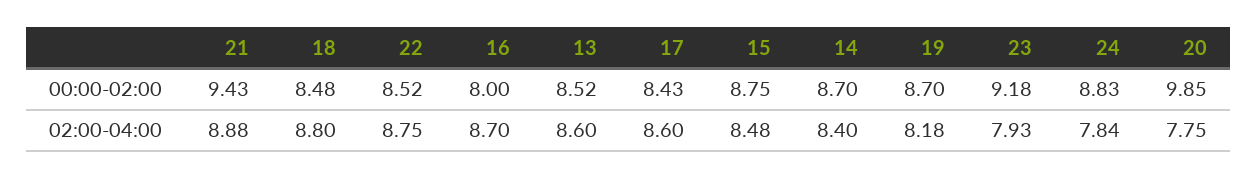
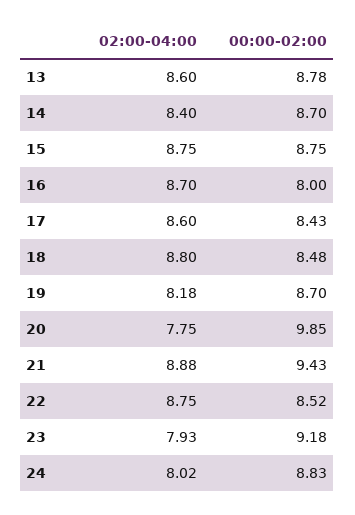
13, 00:00-02:00: 8.52 -> 8.78
15, 02:00-04:00: 8.48 -> 8.75
24, 02:00-04:00: 7.84 -> 8.02

